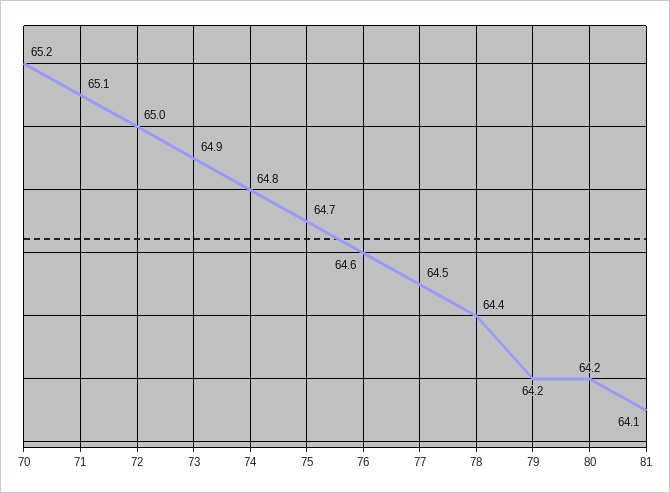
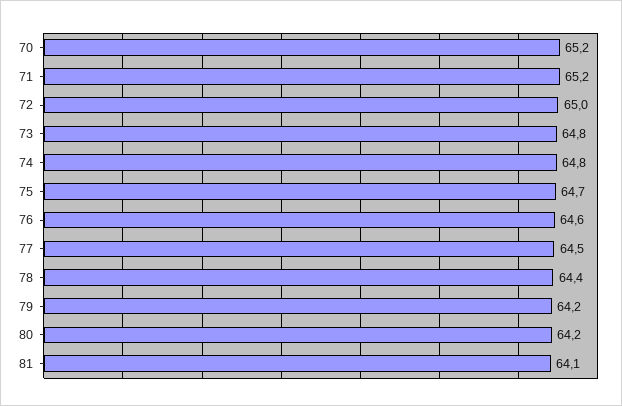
71: 65.1 -> 65.2
73: 64.9 -> 64.8

